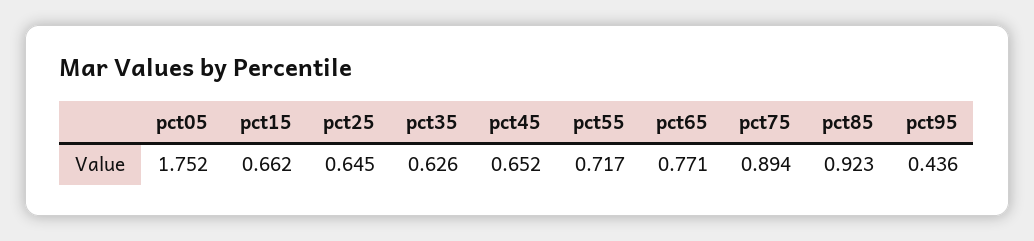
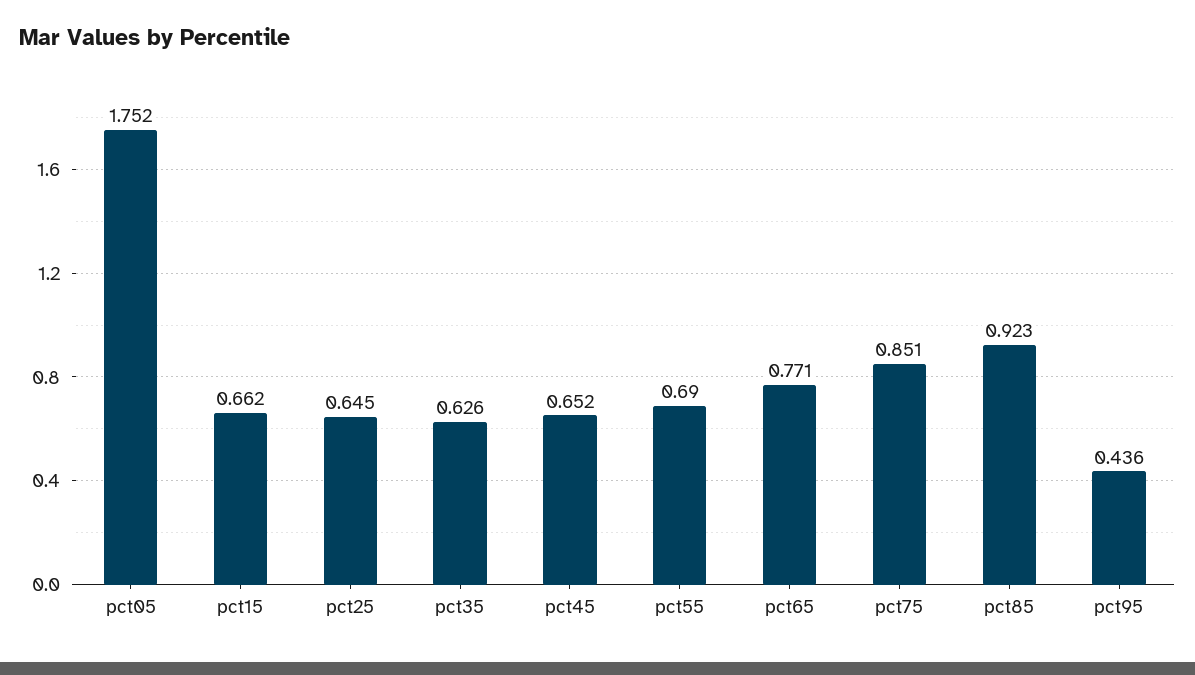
pct55: 0.717 -> 0.69
pct75: 0.894 -> 0.851

